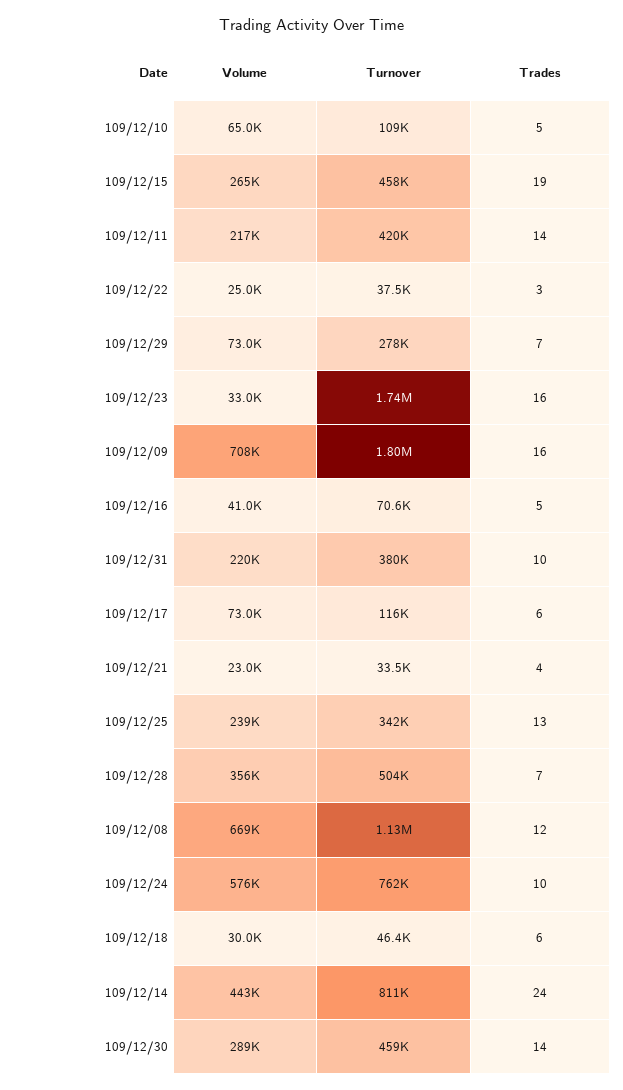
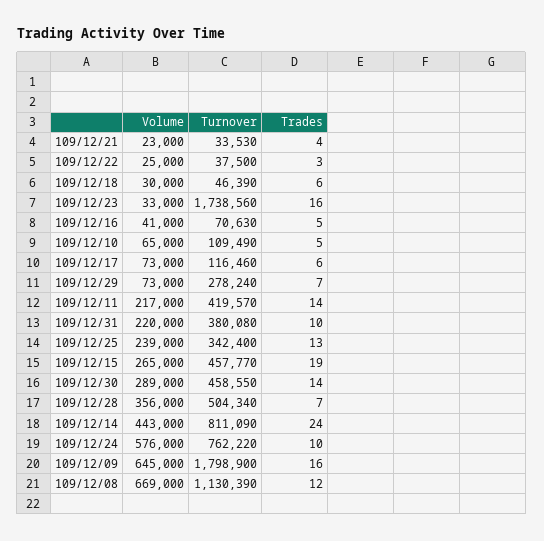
Volume, 109/12/09: 708000 -> 645000

